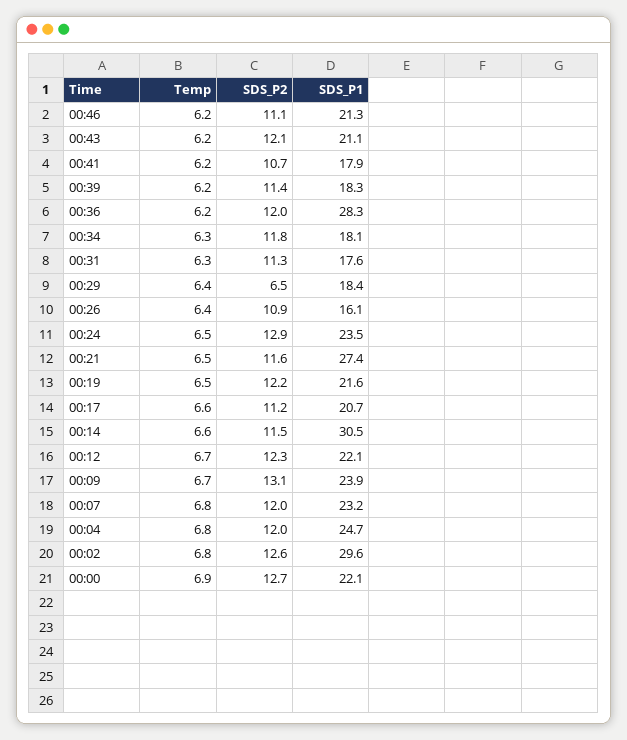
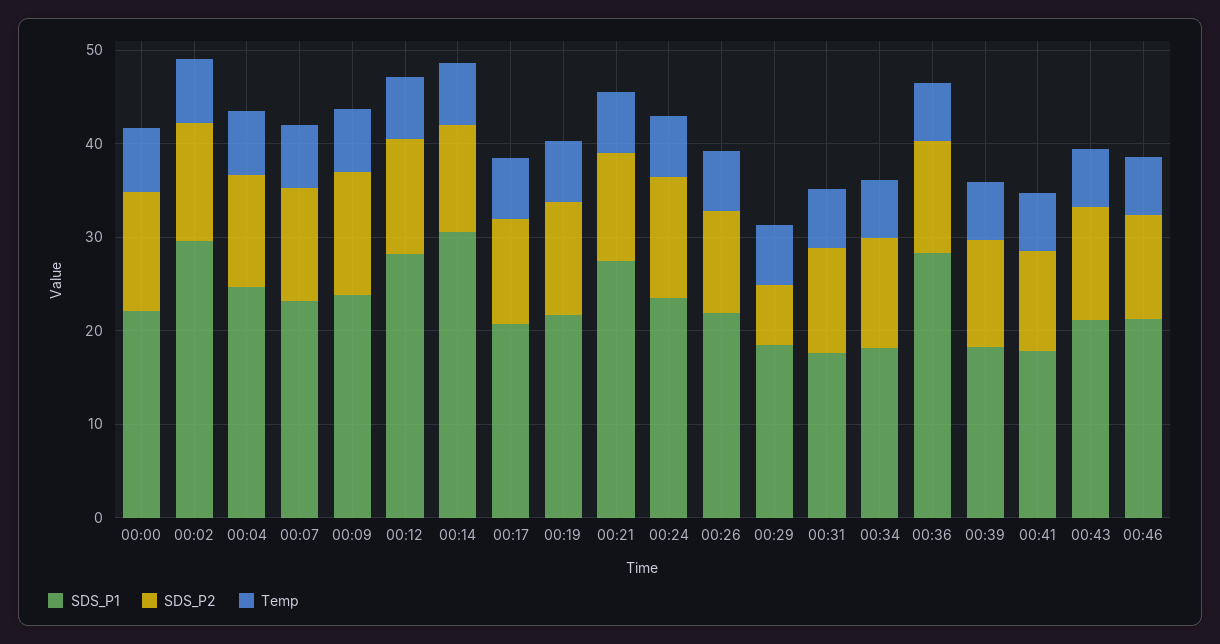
SDS_P1, 00:26: 16.1 -> 22
SDS_P1, 00:12: 22.1 -> 28

